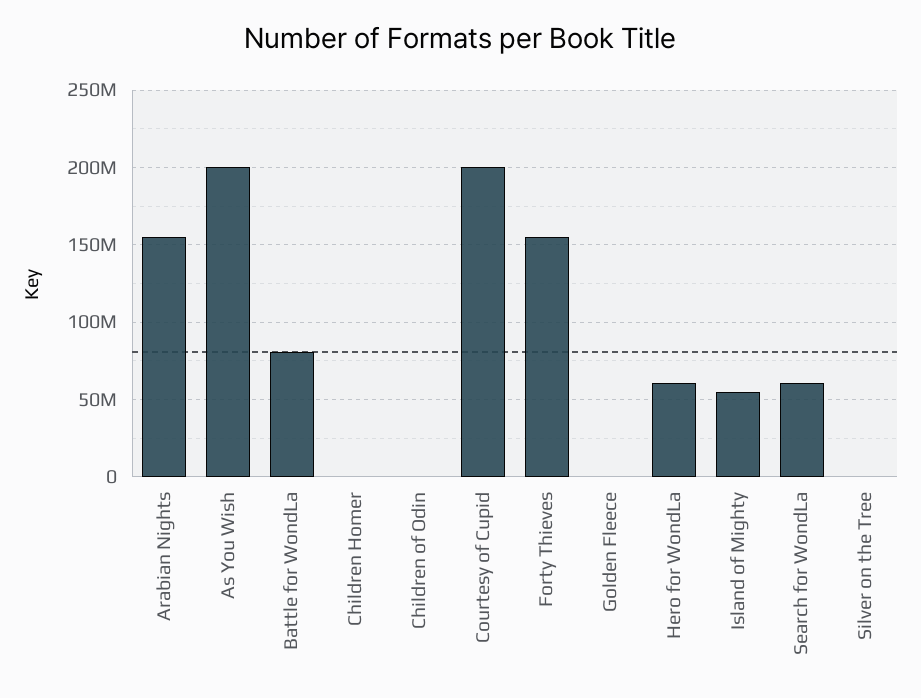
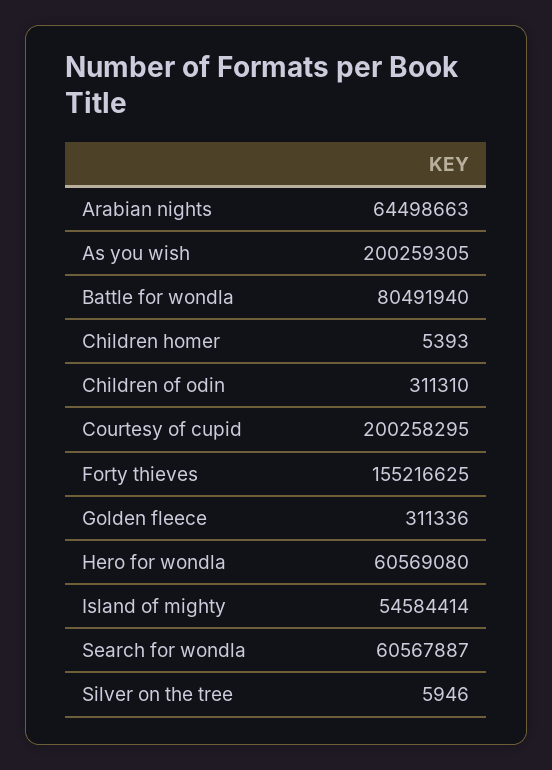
Arabian Nights: 155000000 -> 64498663

